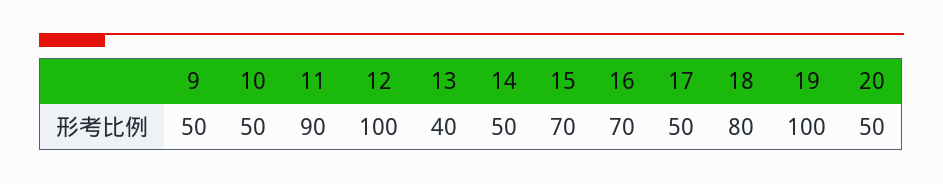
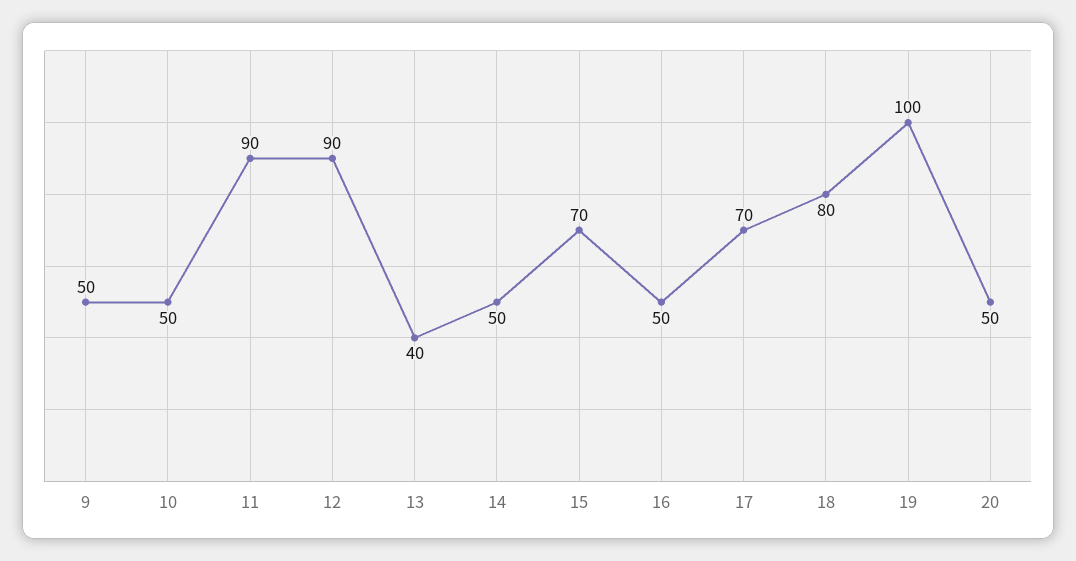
12: 100 -> 90
16: 70 -> 50
17: 50 -> 70

